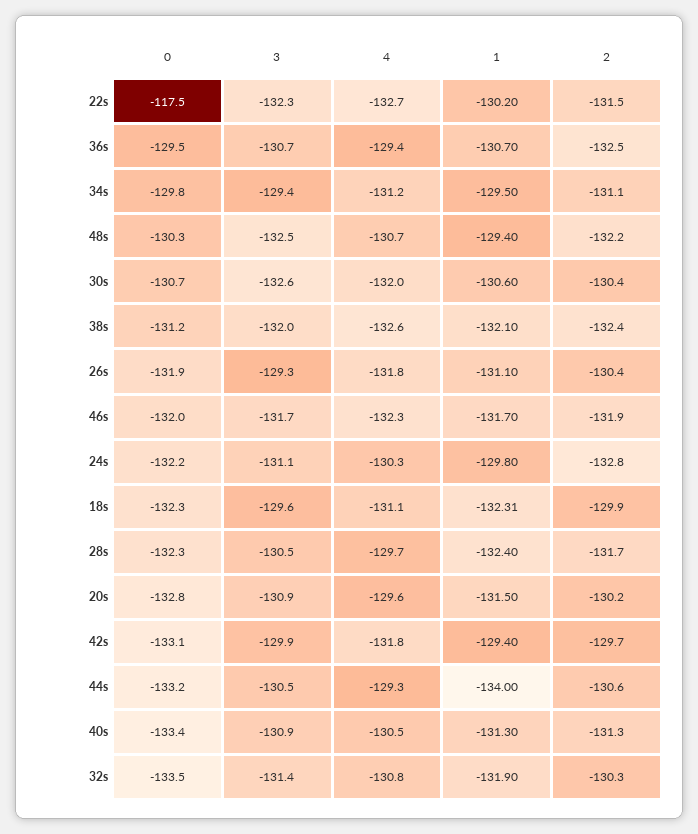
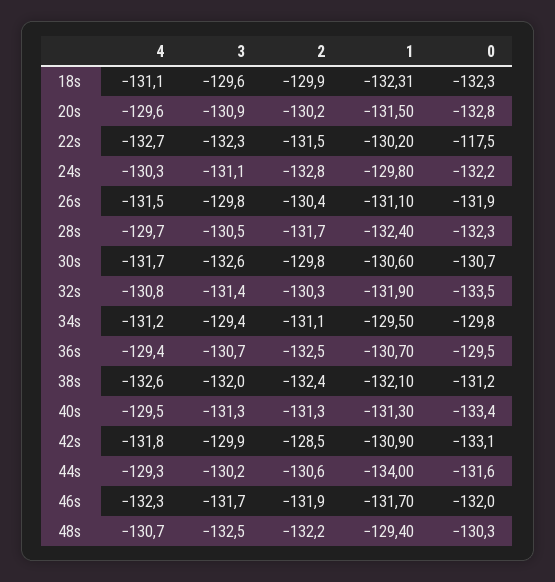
4, 30s: -132 -> -131.7
2, 30s: -130.4 -> -129.8
3, 26s: -129.3 -> -129.8
4, 26s: -131.8 -> -131.5
1, 42s: -129.4 -> -130.9
2, 42s: -129.7 -> -128.5
0, 44s: -133.2 -> -131.6
3, 44s: -130.5 -> -130.2
3, 40s: -130.9 -> -131.3
4, 40s: -130.5 -> -129.5

